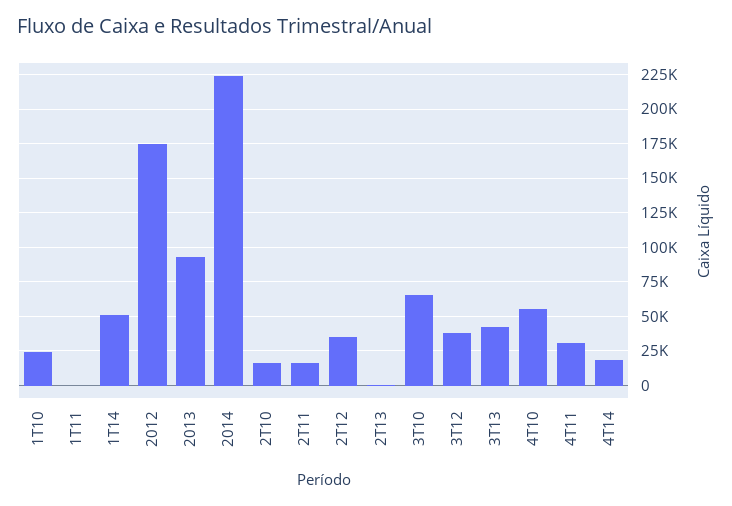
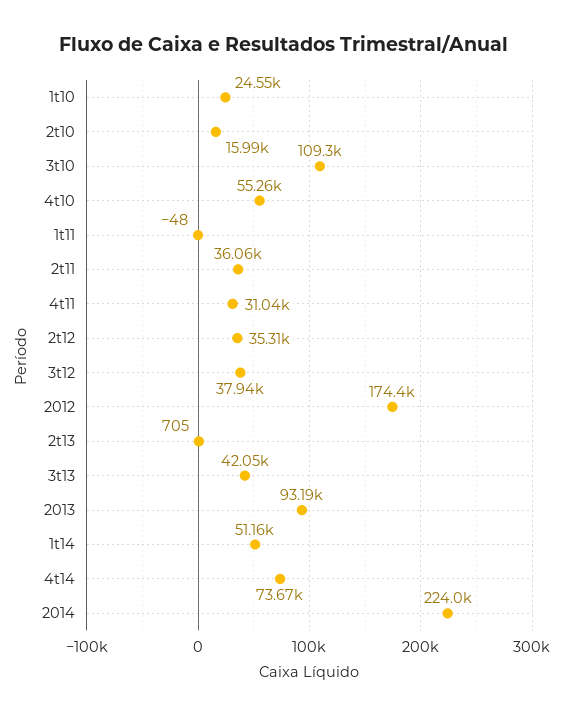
2T11: 15000 -> 36060
3T10: 65000 -> 109300
4T14: 20000 -> 73670

